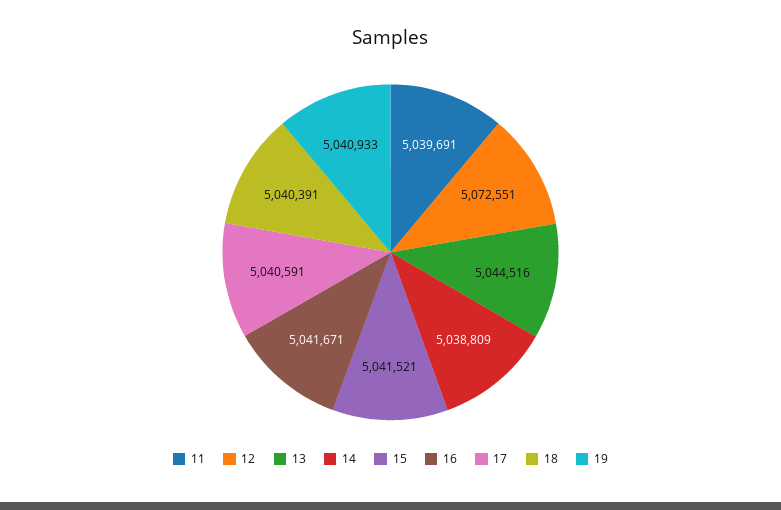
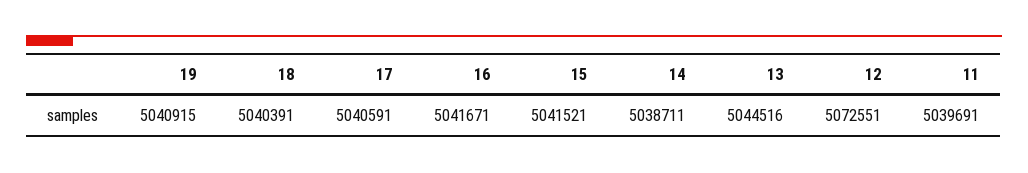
14: 5038809 -> 5038711
19: 5040933 -> 5040915

